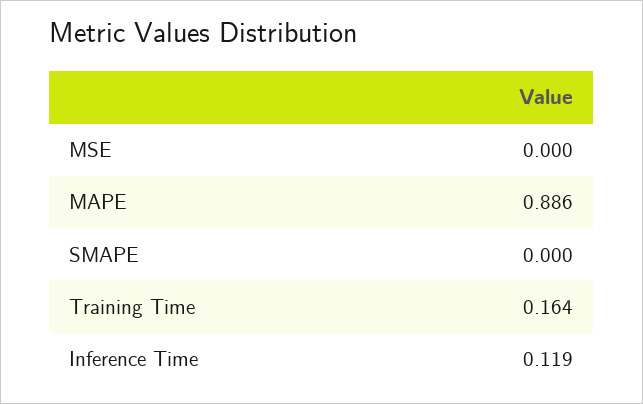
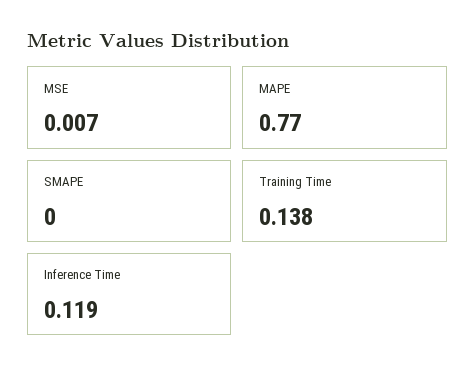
MSE: 0 -> 0.007
MAPE: 0.886 -> 0.77
Training Time: 0.164 -> 0.138

